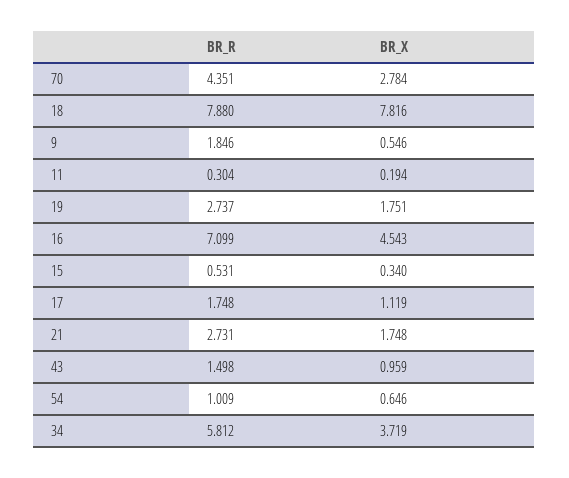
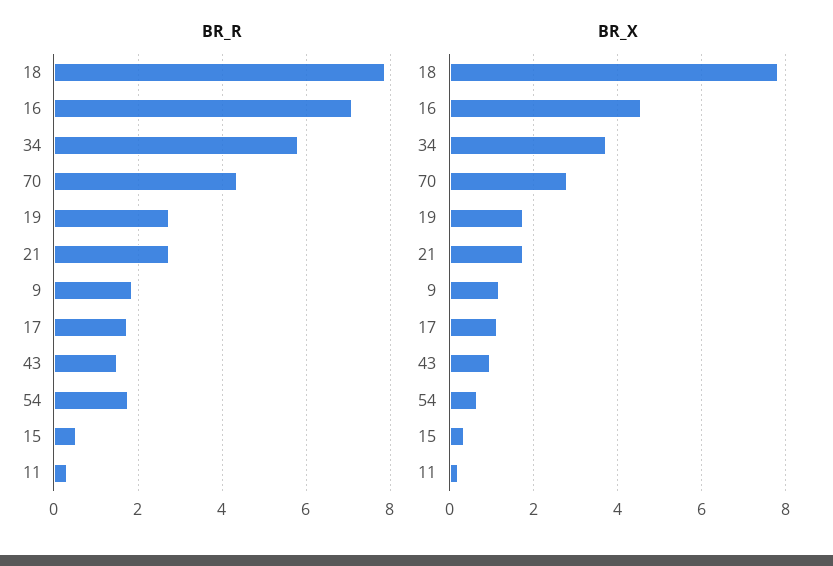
BR_X, 9: 0.546 -> 1.2
BR_R, 54: 1.009 -> 1.8

